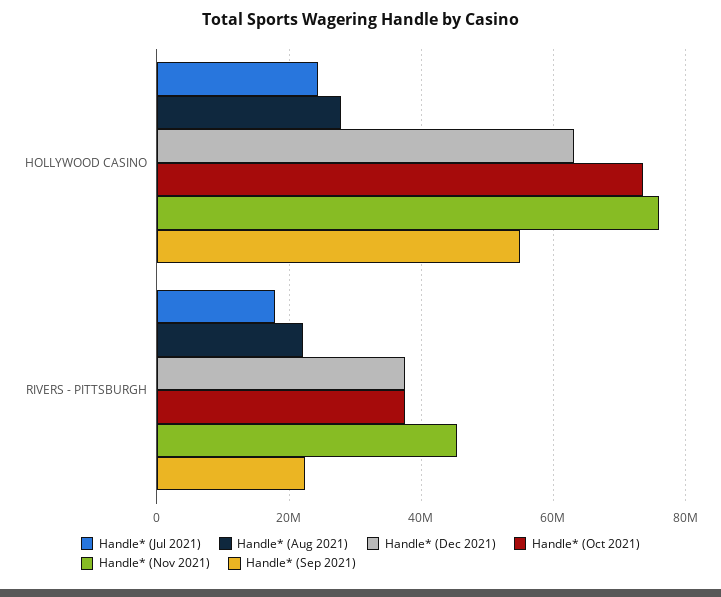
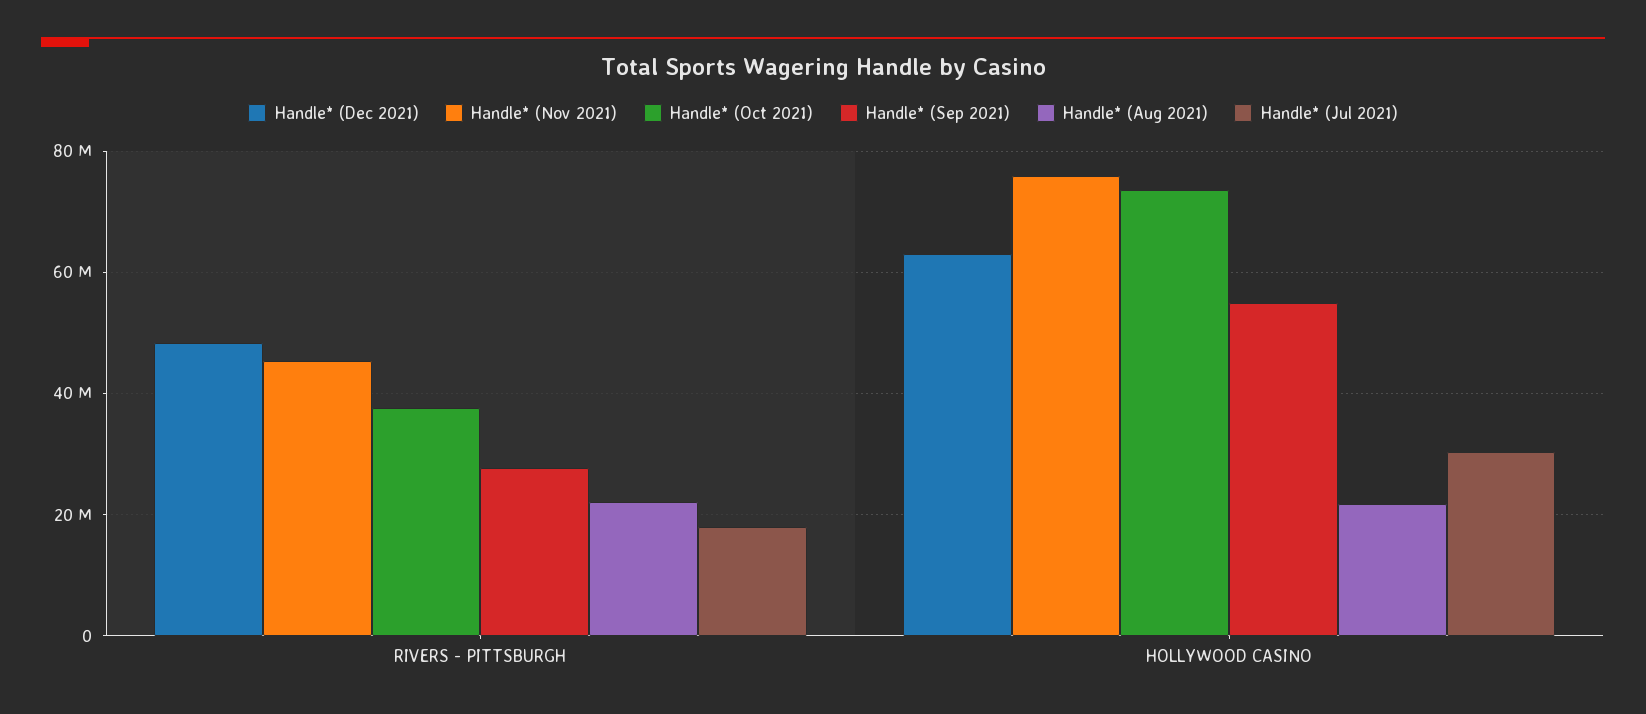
Handle* (Jul 2021), HOLLYWOOD CASINO: 24000000 -> 30000000
Handle* (Aug 2021), HOLLYWOOD CASINO: 28000000 -> 22000000
Handle* (Dec 2021), RIVERS - PITTSBURGH: 38000000 -> 48000000
Handle* (Sep 2021), RIVERS - PITTSBURGH: 22000000 -> 28000000

